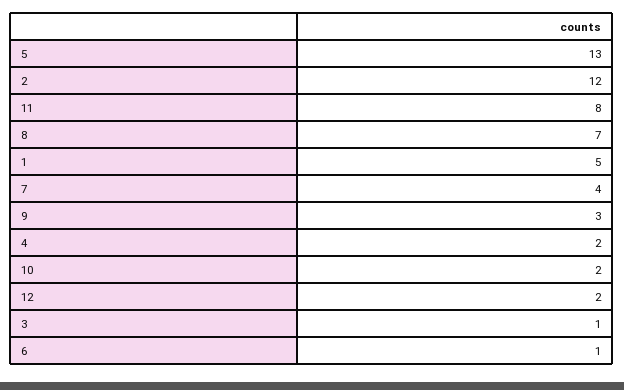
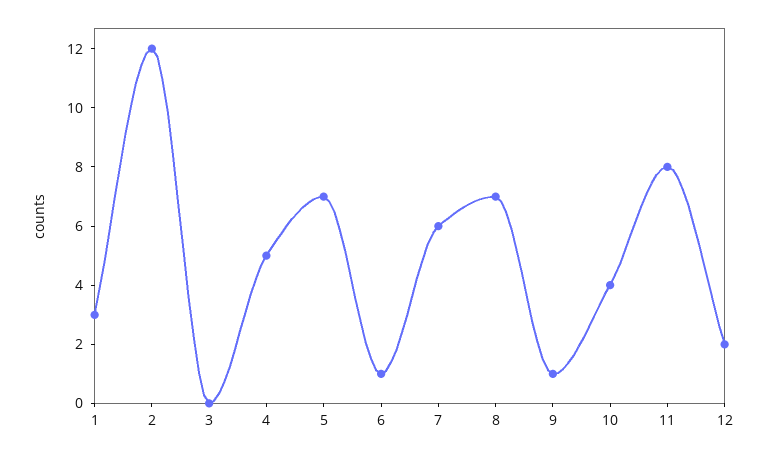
5: 13 -> 7
1: 5 -> 3
7: 4 -> 6
9: 3 -> 1
4: 2 -> 5
10: 2 -> 4
3: 1 -> 0

